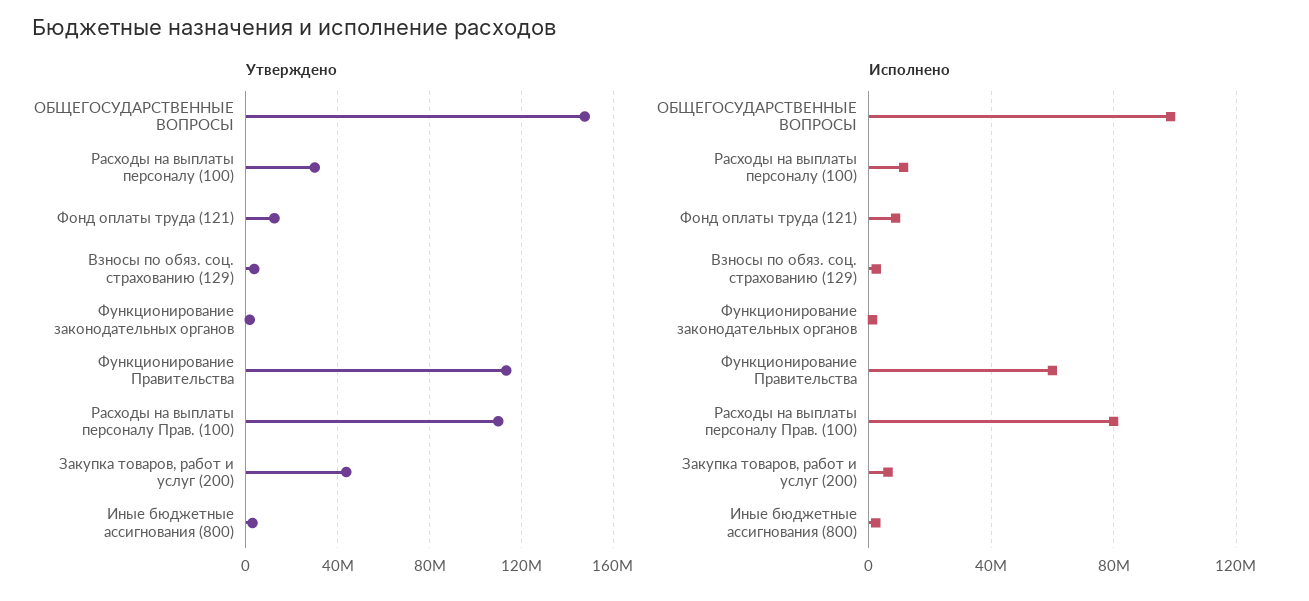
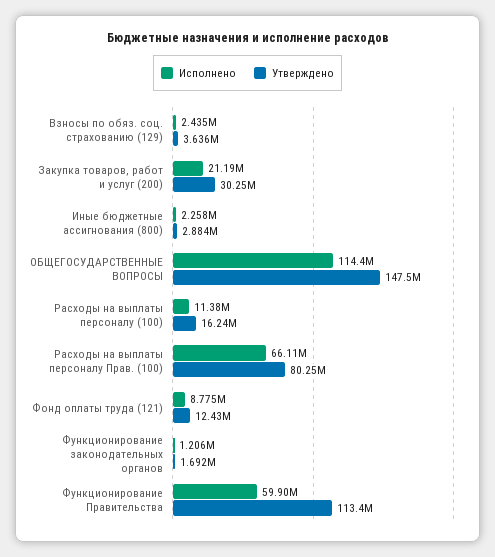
Утверждено, Расходы на выплаты персоналу (100): 30000000 -> 16240000
Утверждено, Расходы на выплаты персоналу Прав. (100): 110000000 -> 80250000
Утверждено, Закупка товаров, работ и услуг (200): 45000000 -> 30250000
Исполнено, ОБЩЕГОСУДАРСТВЕННЫЕ ВОПРОСЫ: 100000000 -> 114400000
Исполнено, Расходы на выплаты персоналу Прав. (100): 80000000 -> 66110000
Исполнено, Закупка товаров, работ и услуг (200): 5000000 -> 21190000

